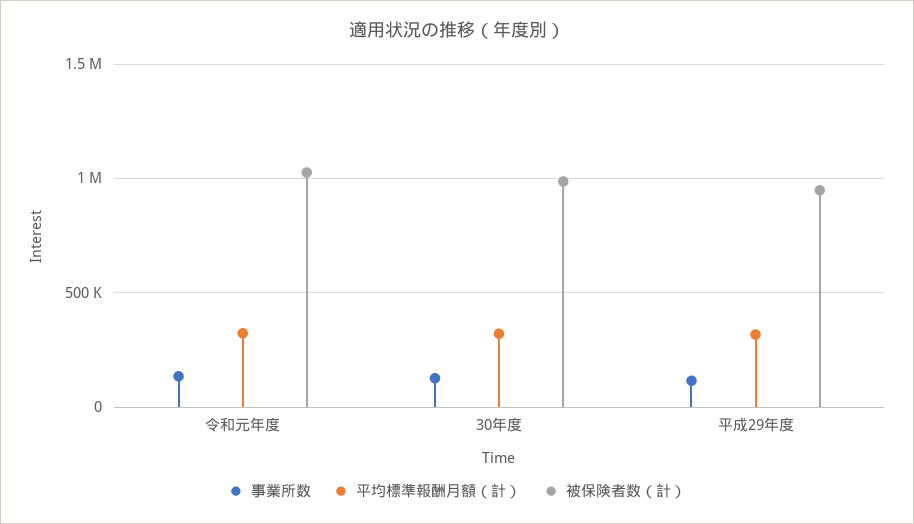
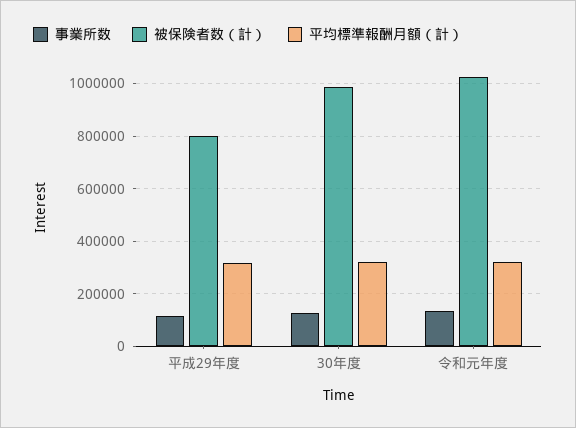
被保険者数（計）, 平成29年度: 950000 -> 800000

